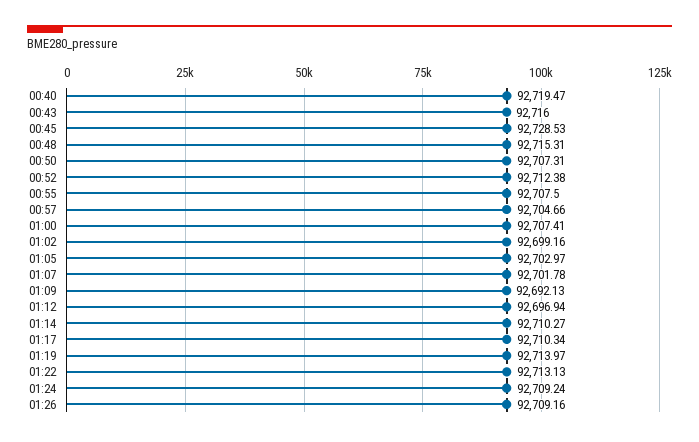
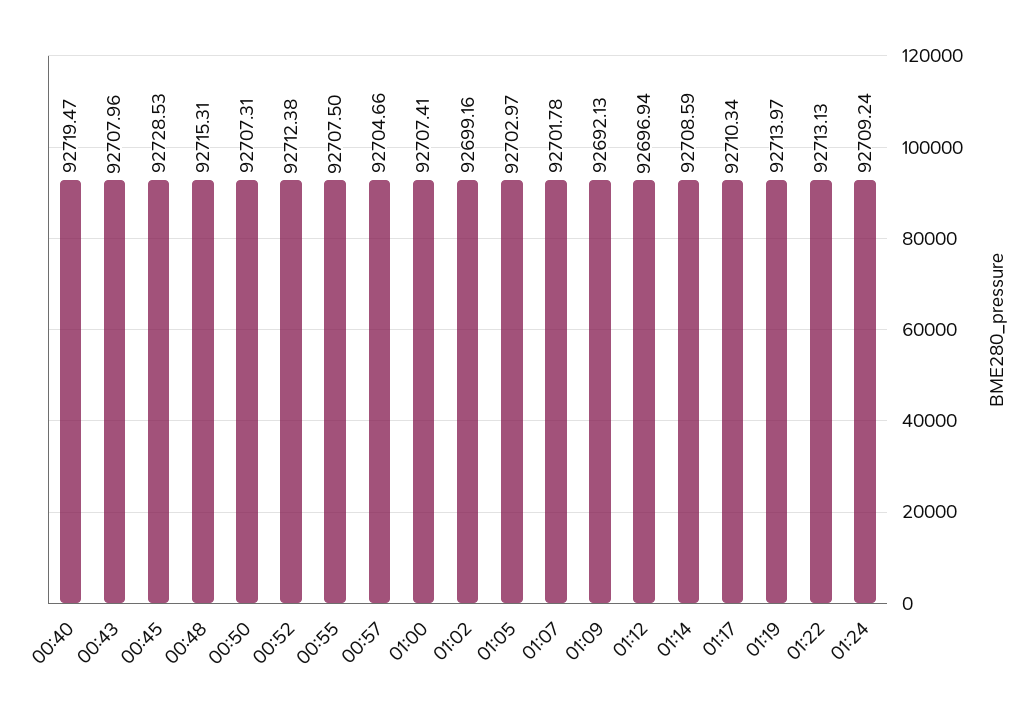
00:43: 92716 -> 92707.96
01:14: 92710.27 -> 92708.59
01:26: 92709.16 -> none

